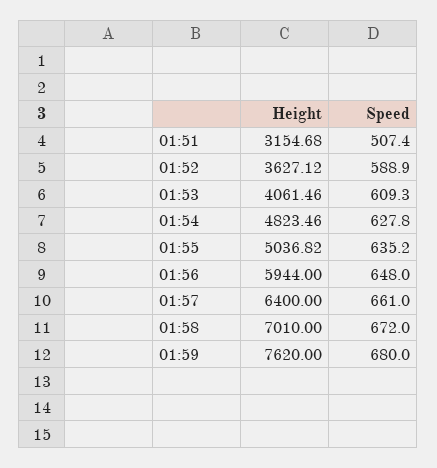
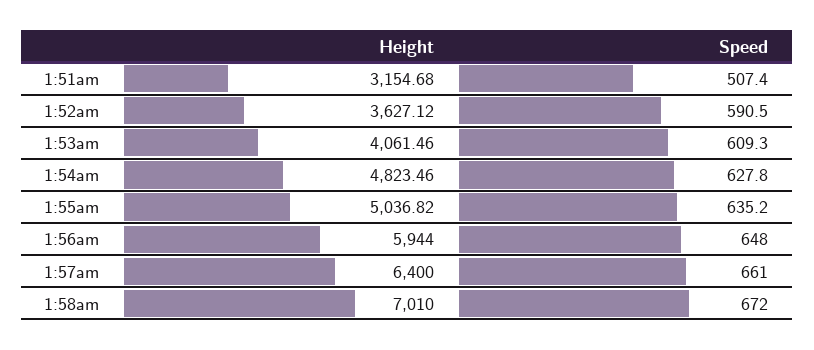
Speed, 01:52: 588.9 -> 590.5
Height, 01:59: 7620 -> none
Speed, 01:59: 680 -> none

